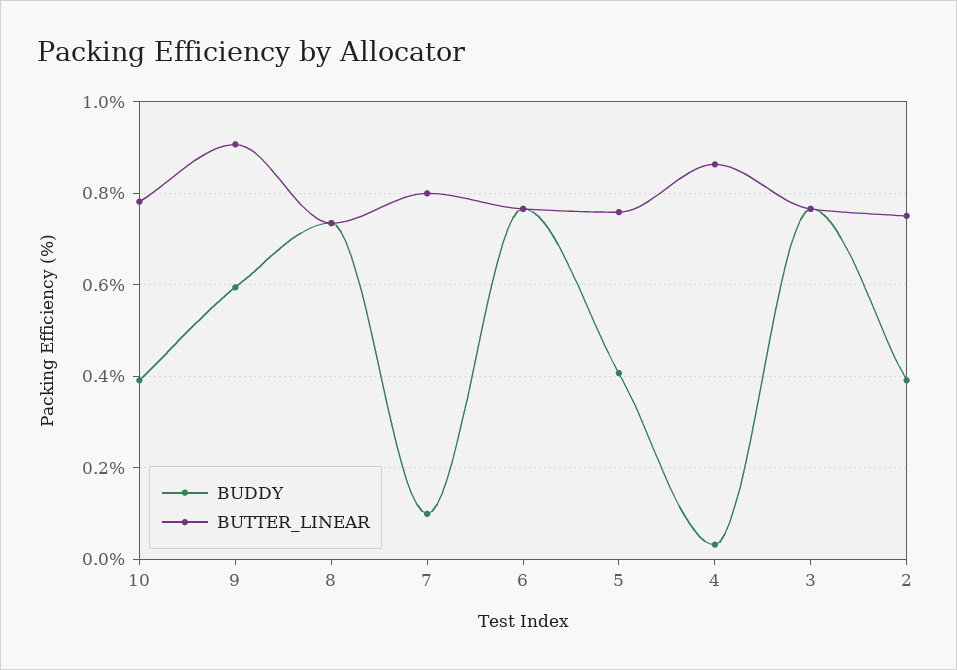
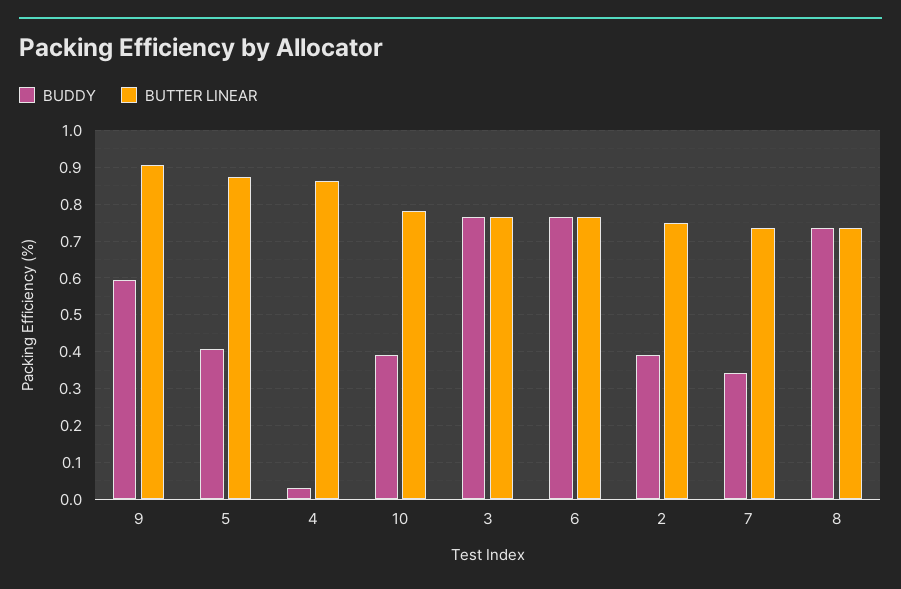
BUDDY, 7: 0.1 -> 0.34
BUTTER_LINEAR, 7: 0.8 -> 0.74
BUTTER_LINEAR, 5: 0.76 -> 0.88

